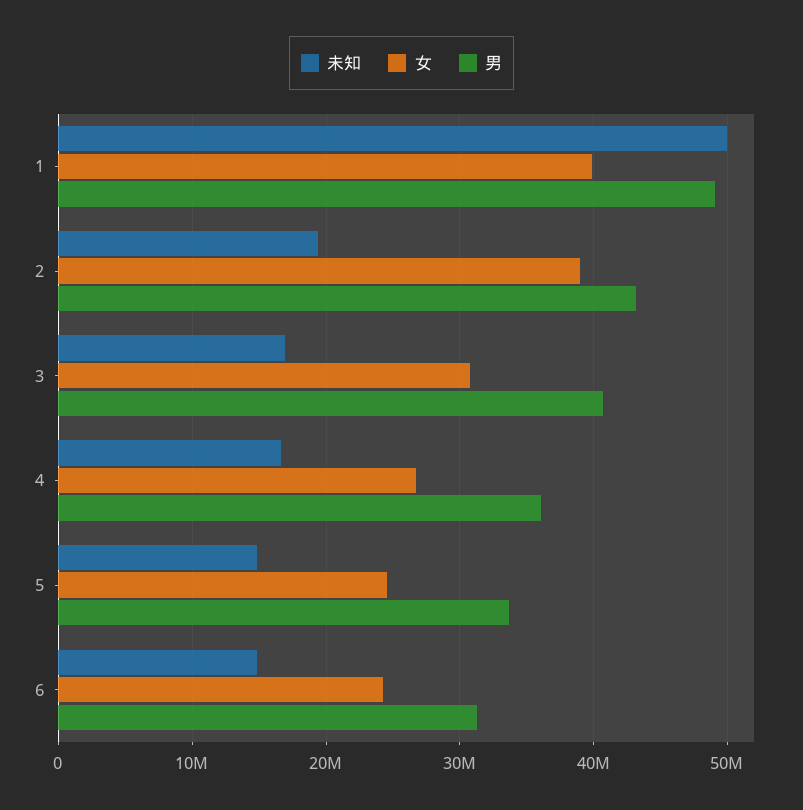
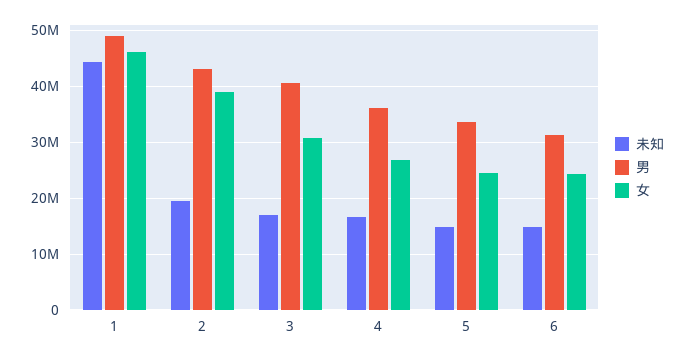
未知, 1: 50000000 -> 44000000
女, 1: 40000000 -> 46000000

